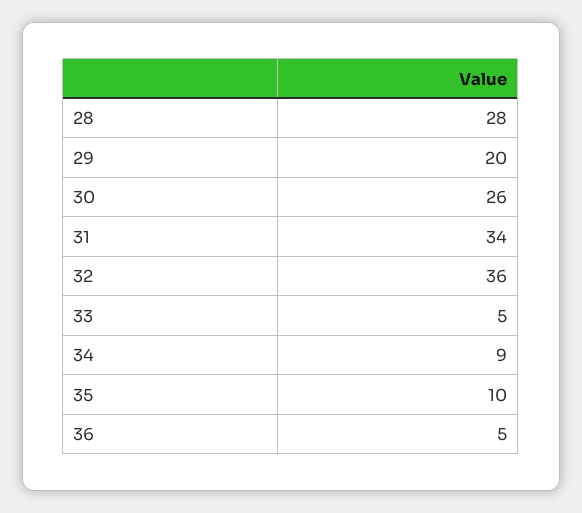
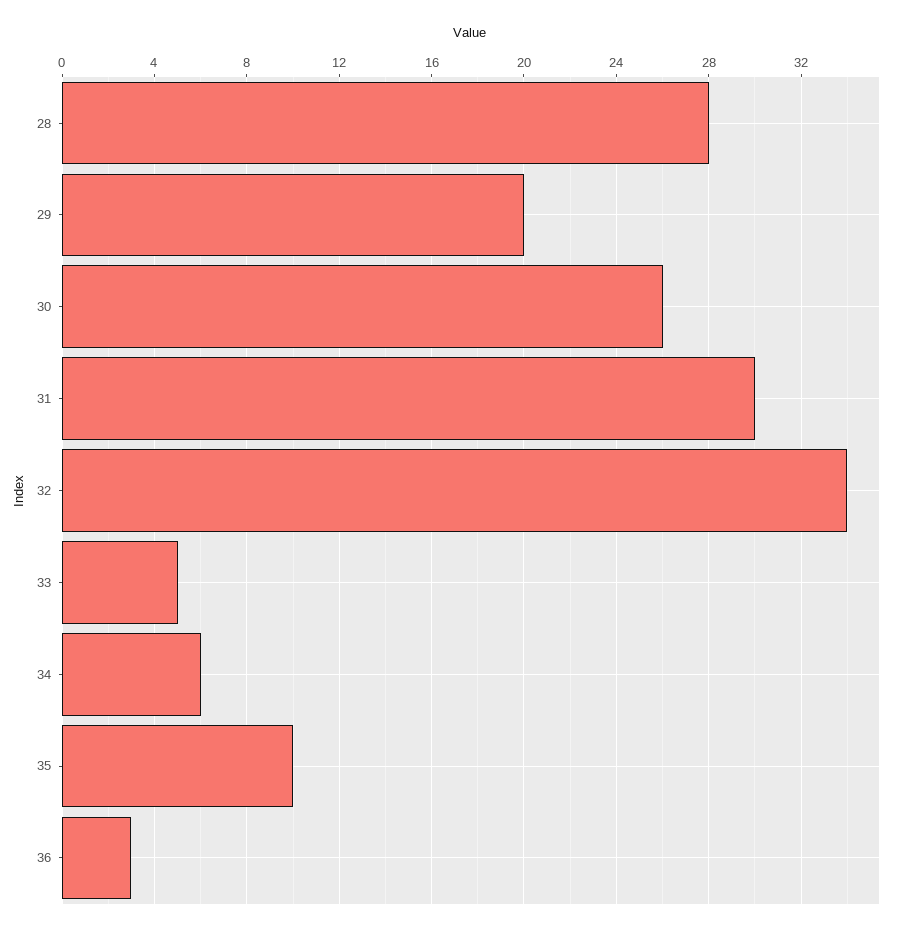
31: 34 -> 30
32: 36 -> 34
34: 9 -> 6
36: 5 -> 3

